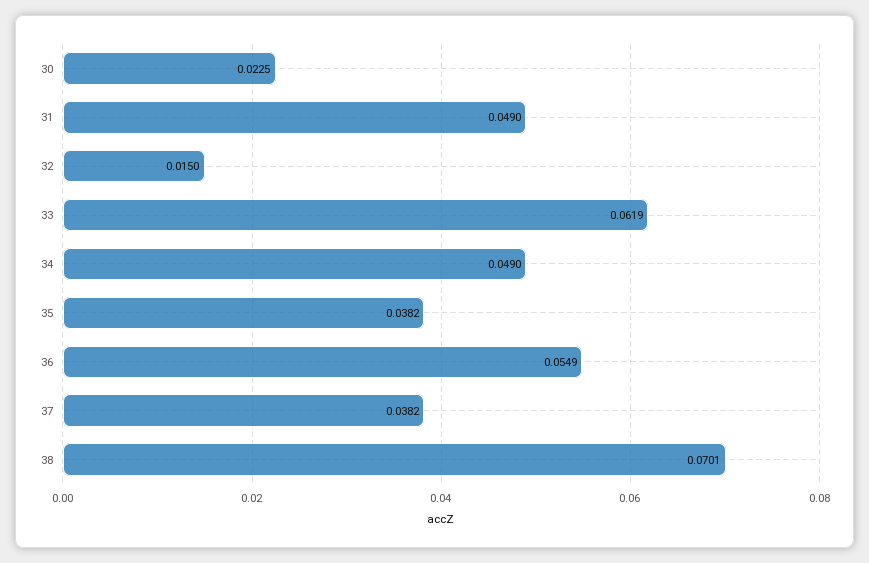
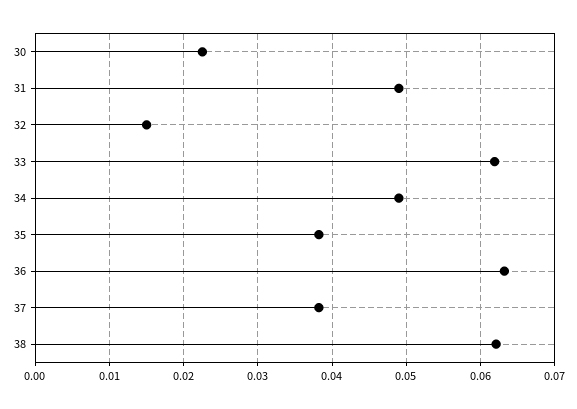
36: 0.0549 -> 0.063
38: 0.0701 -> 0.062

